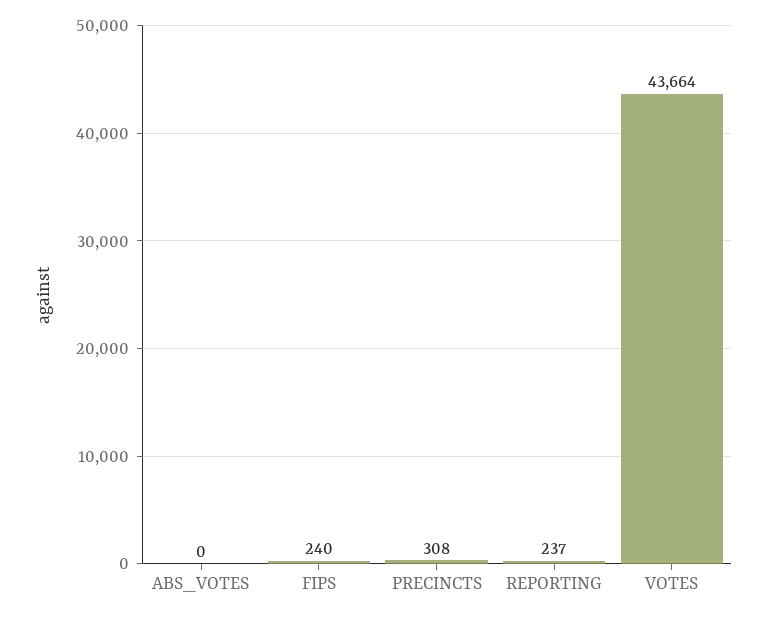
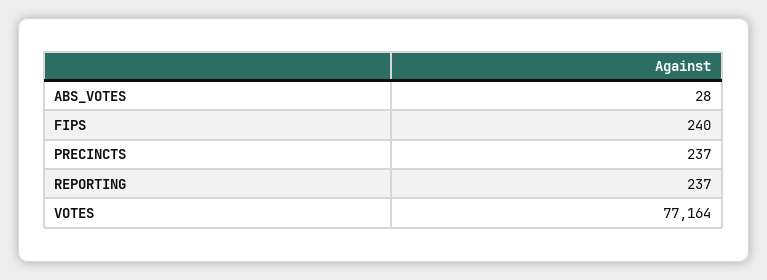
ABS_VOTES: 0 -> 28
PRECINCTS: 308 -> 237
VOTES: 43664 -> 77164

